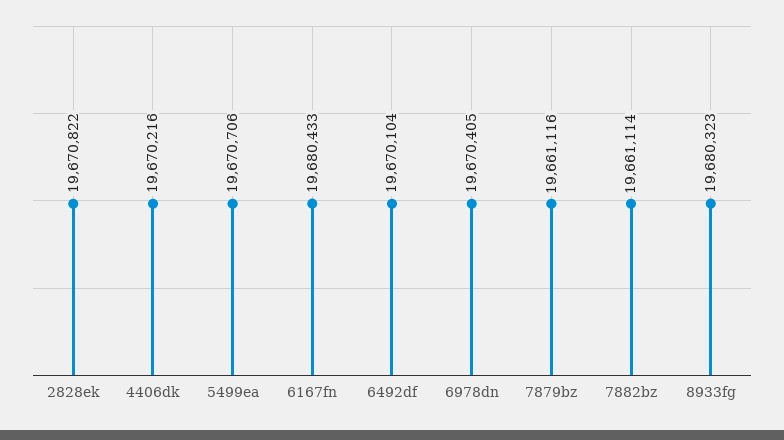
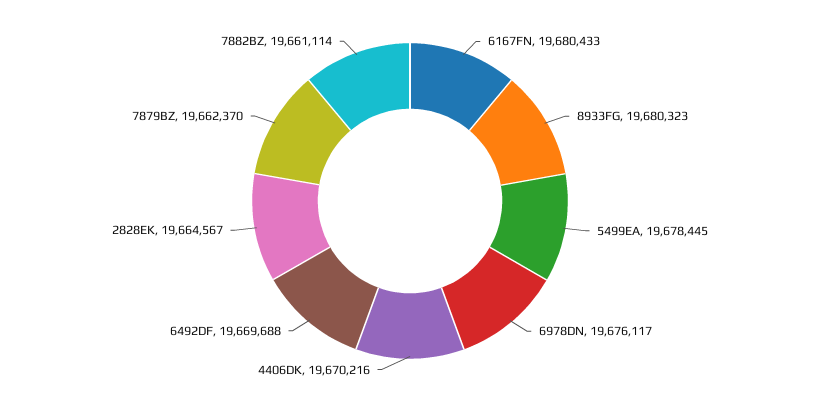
2828ek: 19670822 -> 19664567
5499ea: 19670706 -> 19678445
6492df: 19670104 -> 19669688
6978dn: 19670405 -> 19676117
7879bz: 19661116 -> 19662370

